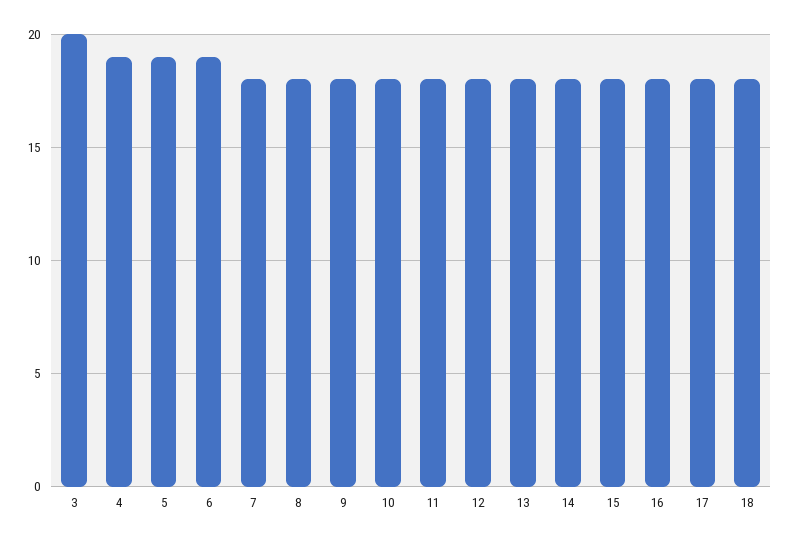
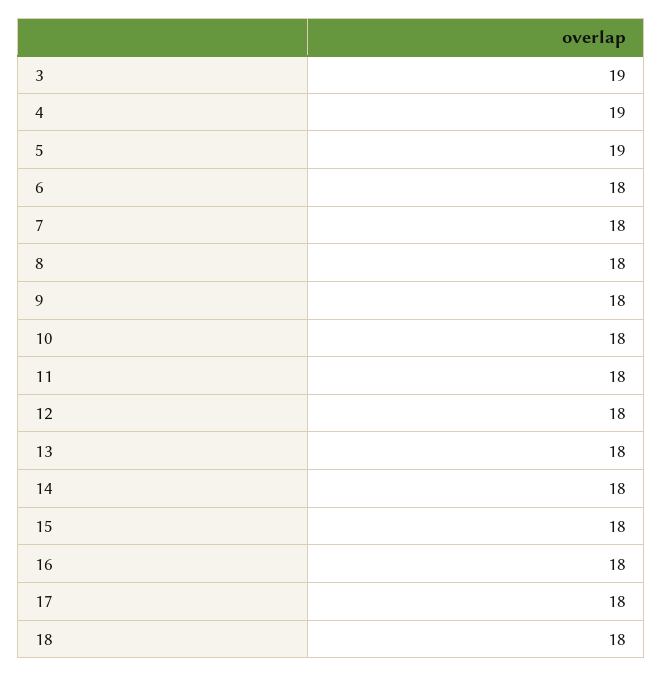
3: 20 -> 19
6: 19 -> 18

